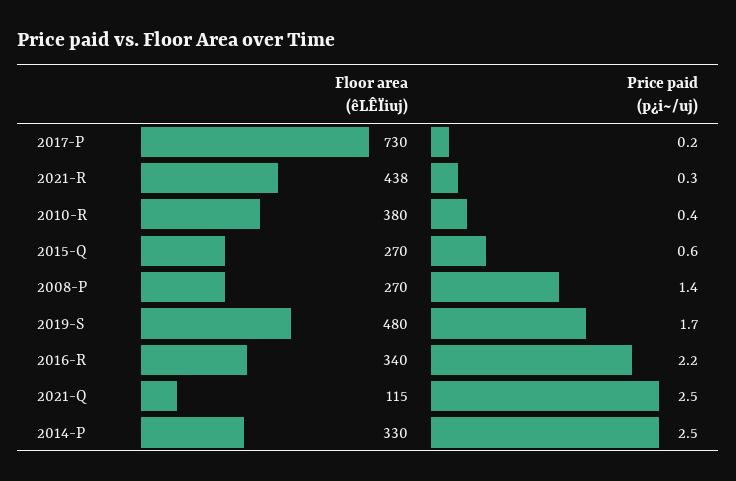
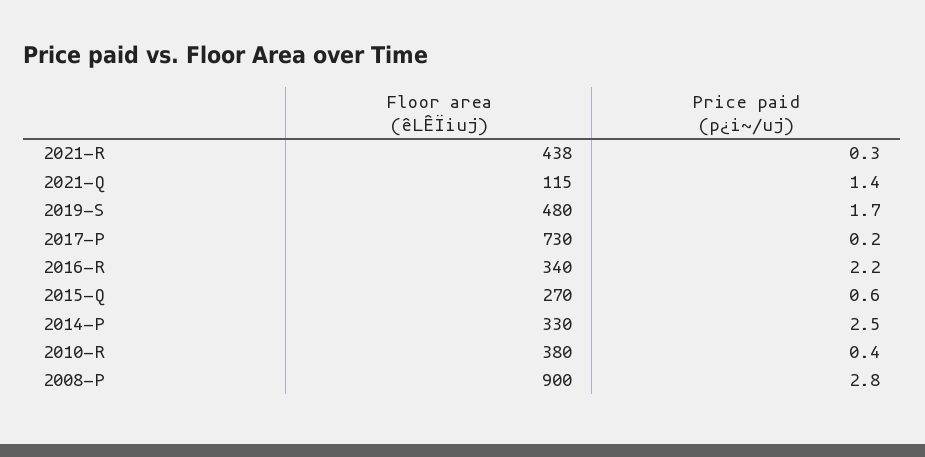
Floor area (êLÊÏiuj), 2008-P: 270 -> 900
Price paid (p¿i~/uj), 2008-P: 1.4 -> 2.8
Price paid (p¿i~/uj), 2021-Q: 2.5 -> 1.4

